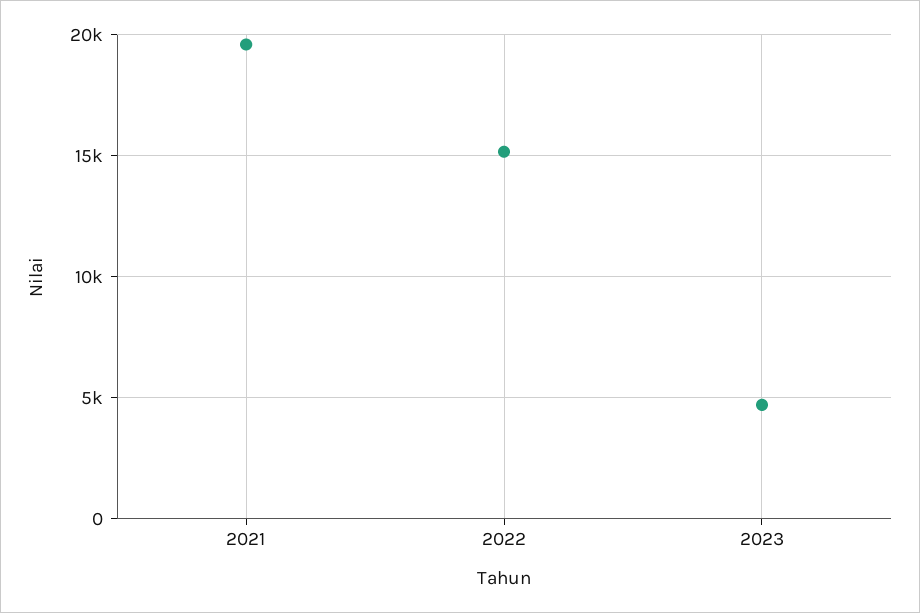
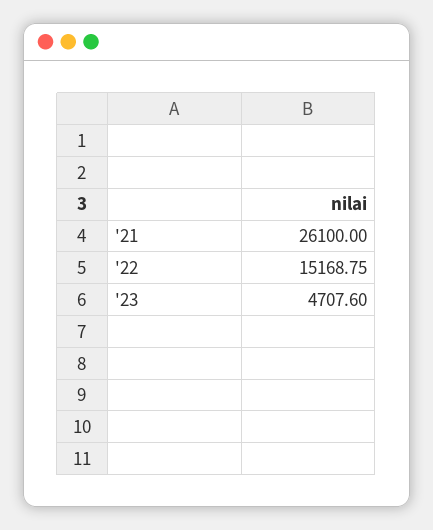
2021: 19500 -> 26100

